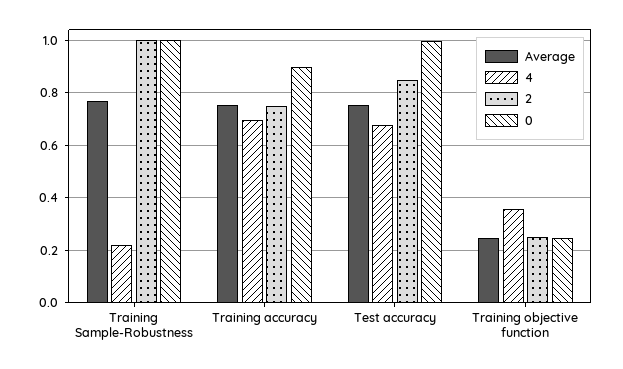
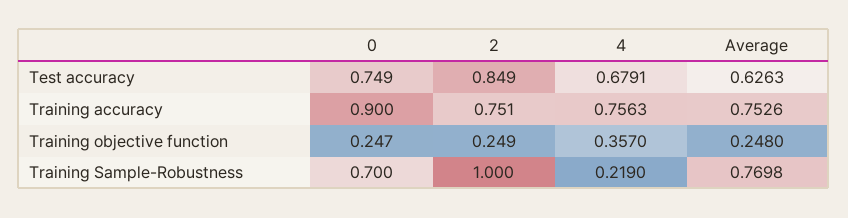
0, Training Sample-Robustness: 1 -> 0.7
4, Training accuracy: 0.7 -> 0.7563
Average, Test accuracy: 0.75 -> 0.6263
0, Test accuracy: 1 -> 0.749

